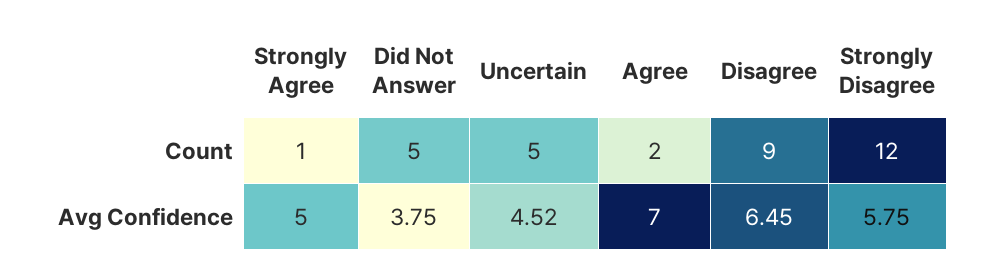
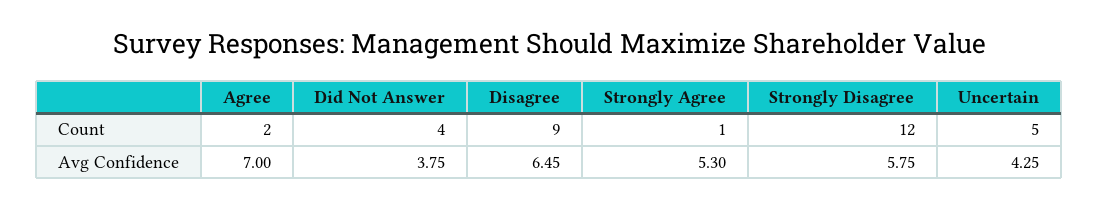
Did Not Answer, Count: 5 -> 4
Strongly Agree, Avg Confidence: 5 -> 5.3
Uncertain, Avg Confidence: 4.52 -> 4.25

